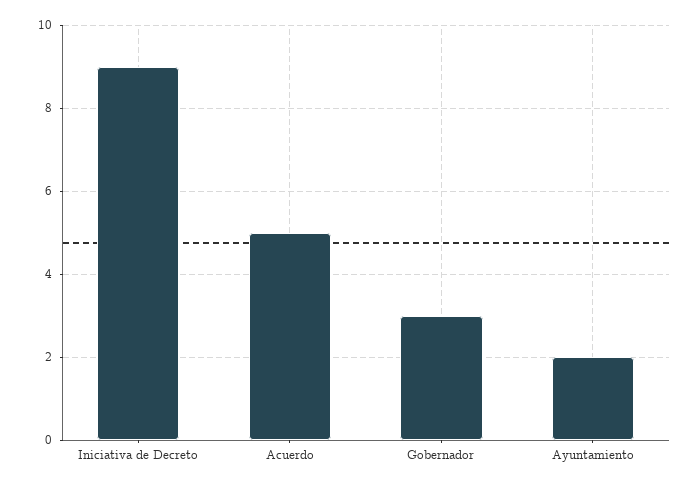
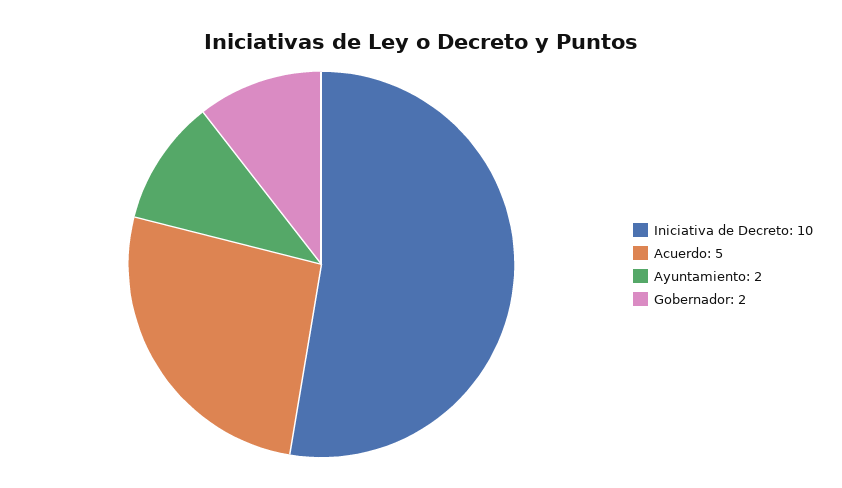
Iniciativa de Decreto: 9 -> 10
Gobernador: 3 -> 2

